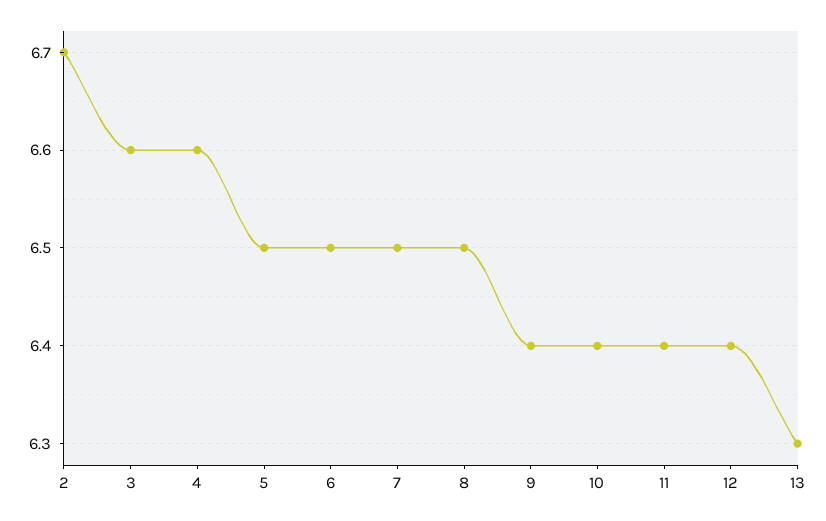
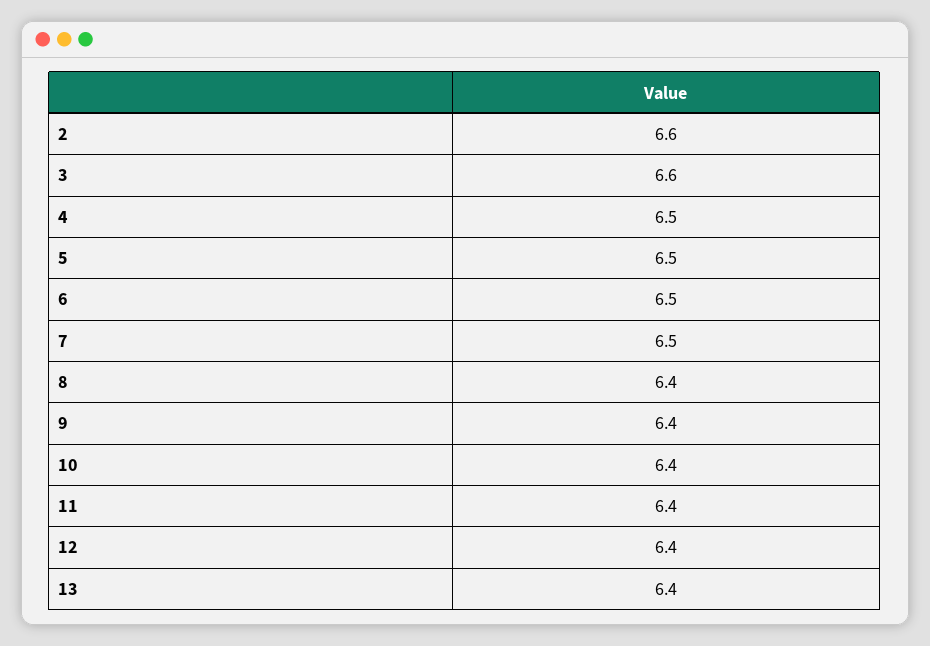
2: 6.7 -> 6.6
4: 6.6 -> 6.5
8: 6.5 -> 6.4
13: 6.3 -> 6.4

